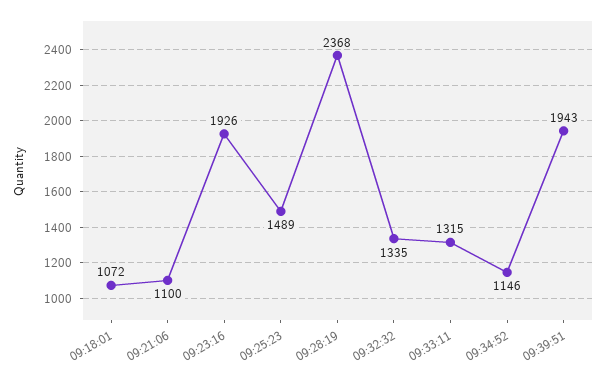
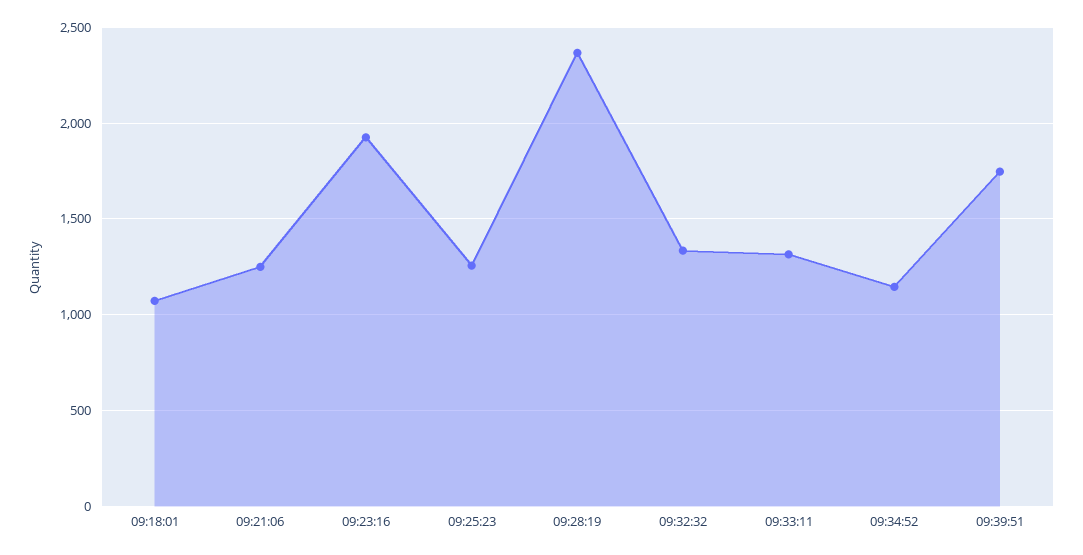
09:21:06: 1100 -> 1250
09:25:23: 1489 -> 1250
09:39:51: 1943 -> 1750

